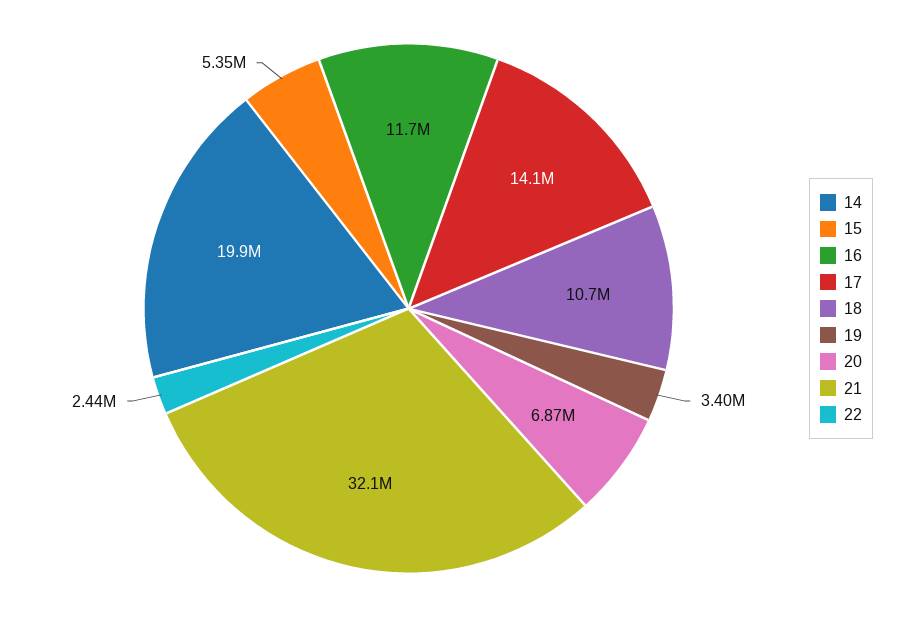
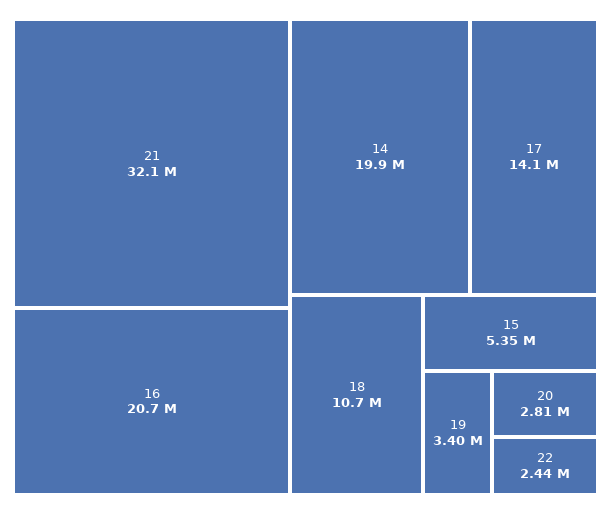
16: 11700000 -> 20700000
20: 6870000 -> 2810000

